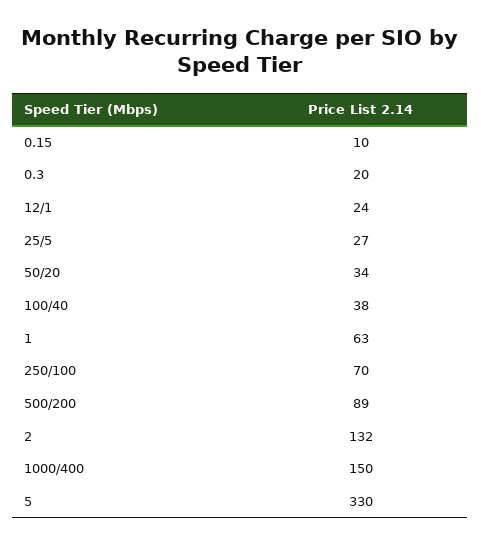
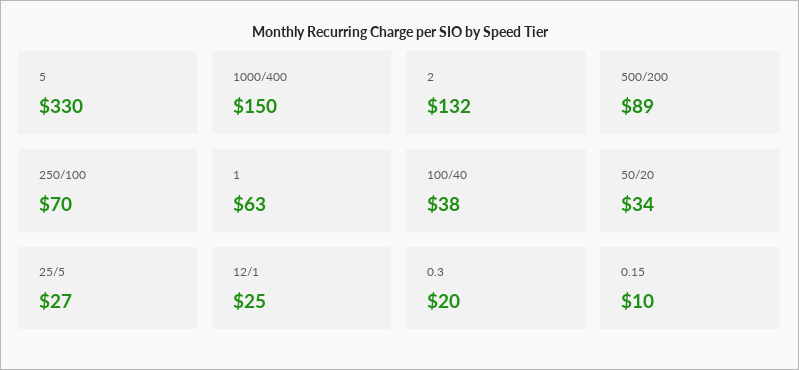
12/1: 24 -> 25

